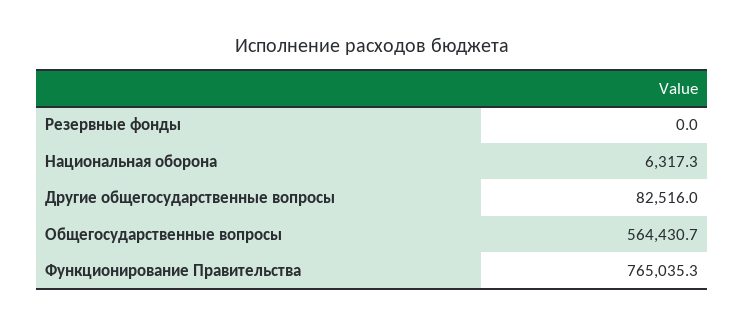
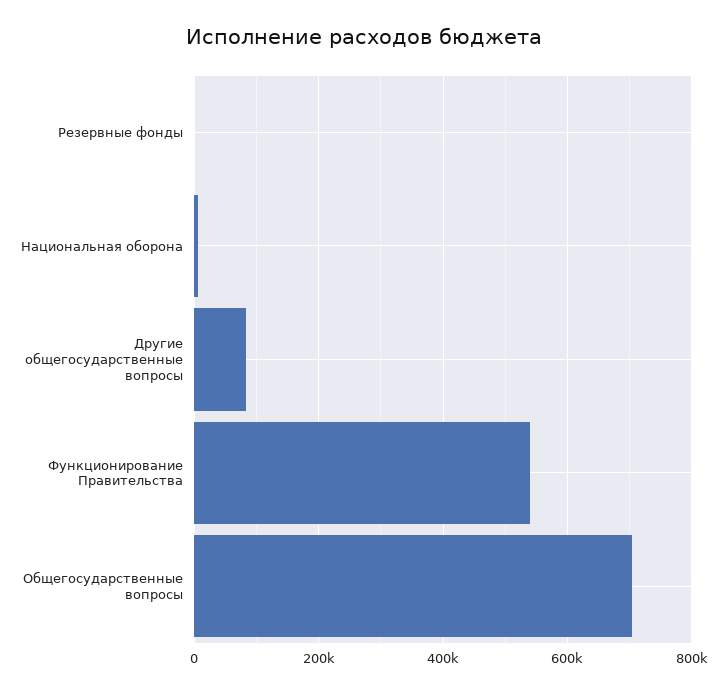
Общегосударственные вопросы: 564430.7 -> 700000
Функционирование Правительства: 765035.3 -> 540000

